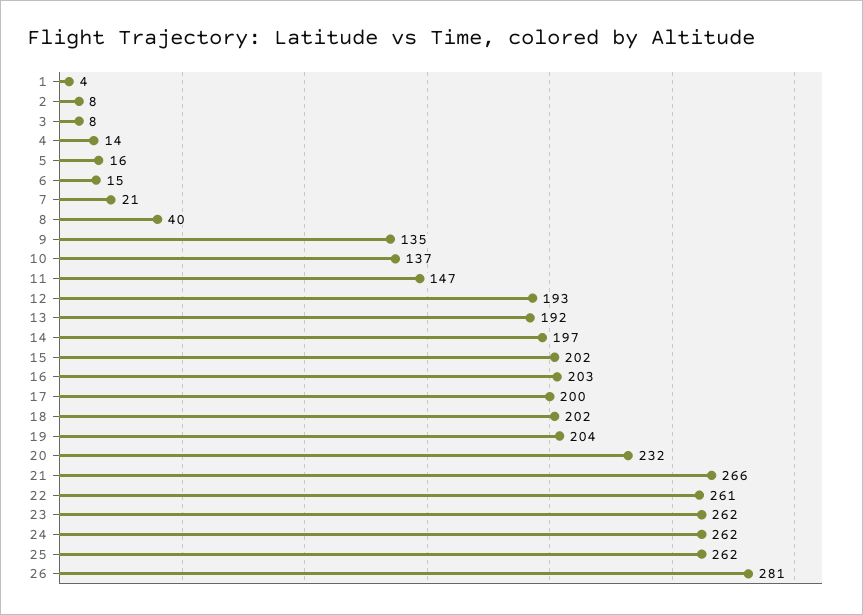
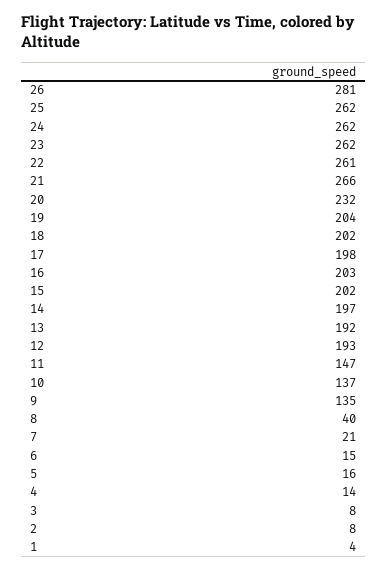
17: 200 -> 198

